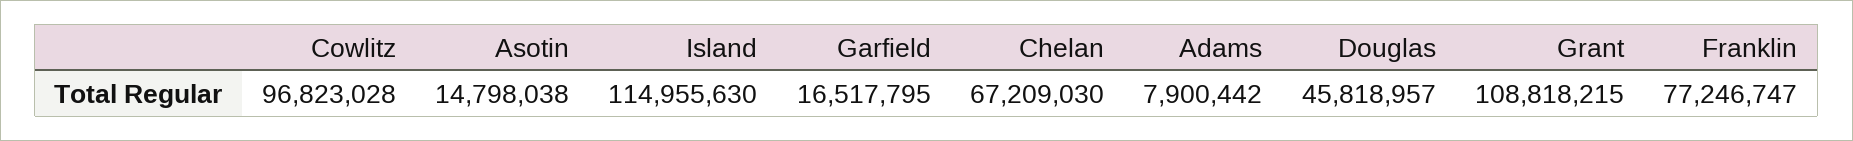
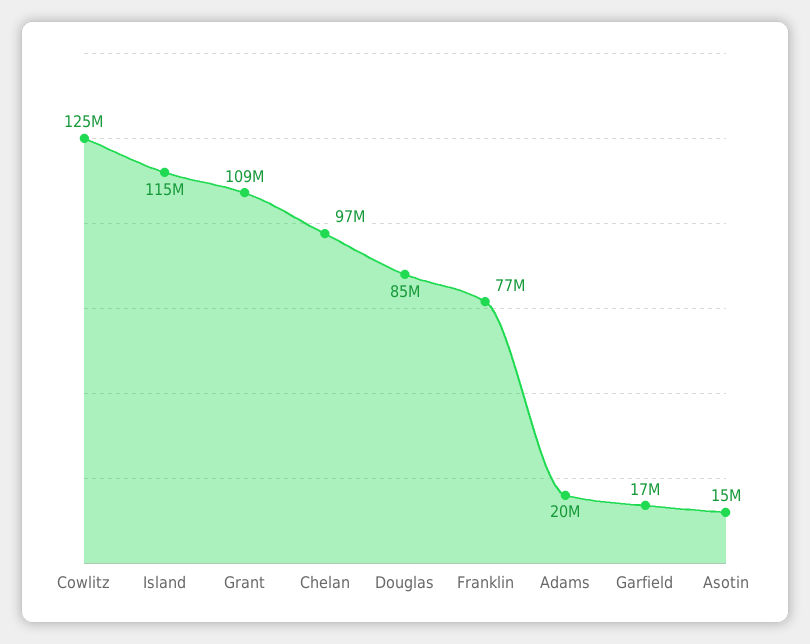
Cowlitz: 96823028 -> 125000000
Chelan: 67209030 -> 97000000
Adams: 7900442 -> 20000000
Douglas: 45818957 -> 85000000

